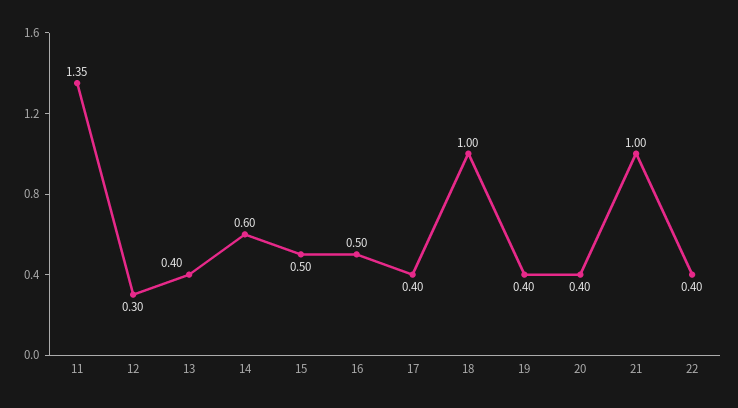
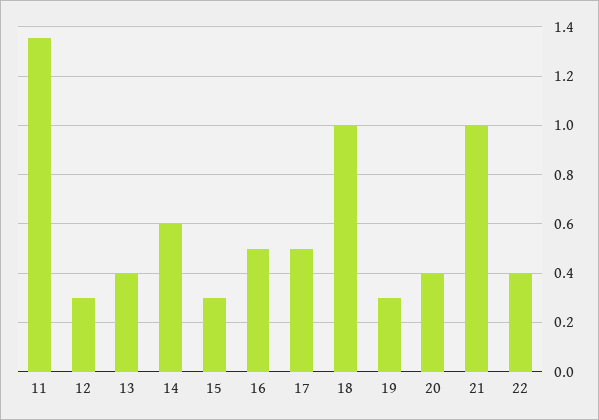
15: 0.5 -> 0.3
17: 0.4 -> 0.5
19: 0.4 -> 0.3

